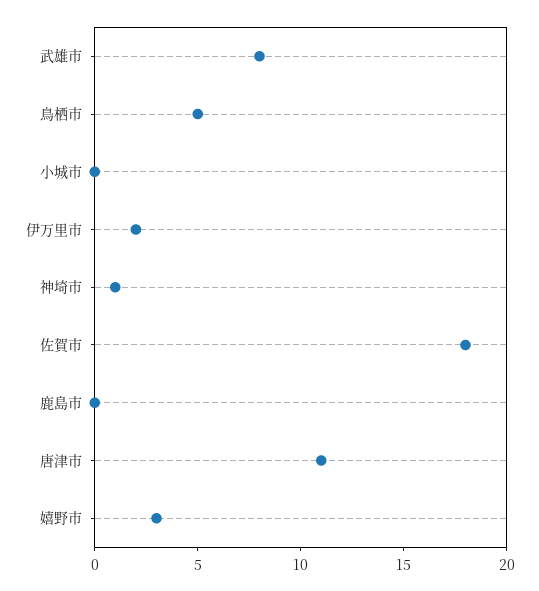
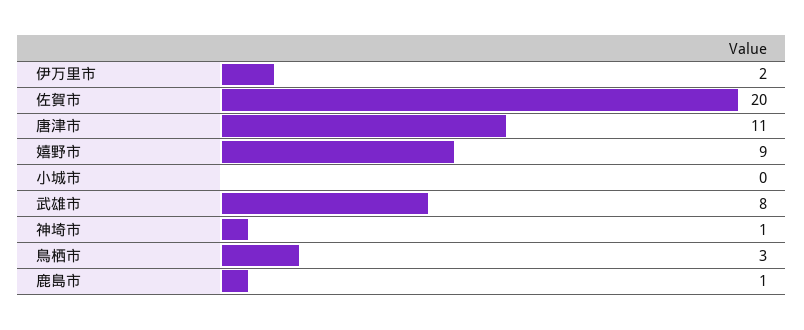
鳥栖市: 5 -> 3
佐賀市: 18 -> 20
鹿島市: 0 -> 1
嬉野市: 3 -> 9

